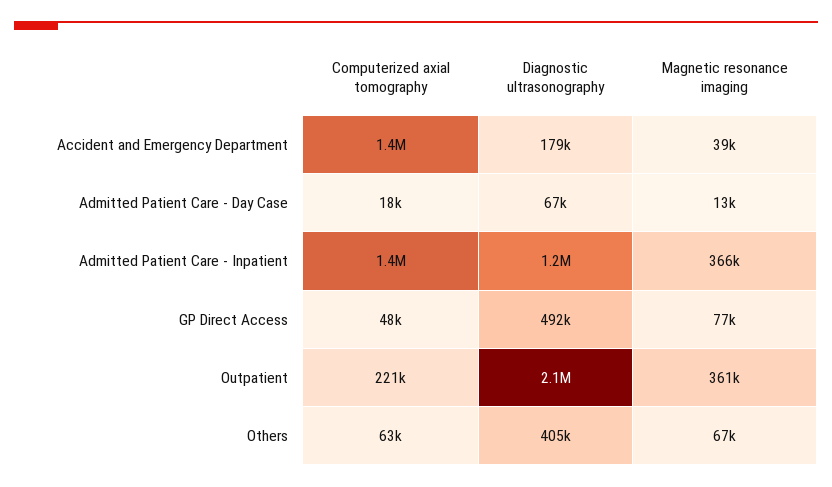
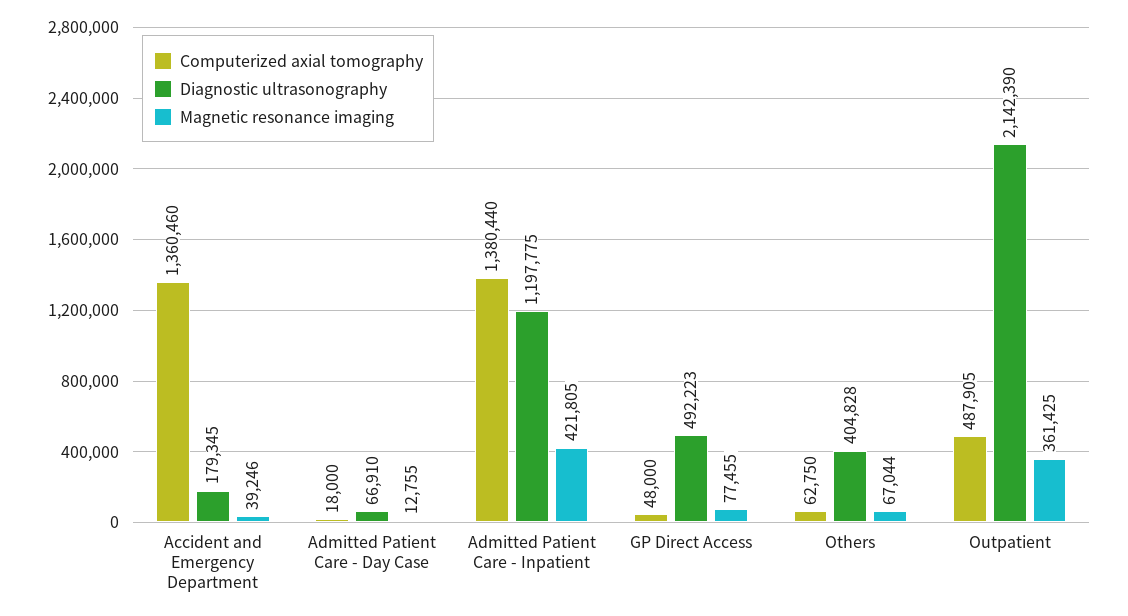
Magnetic resonance imaging, Admitted Patient Care - Inpatient: 366000 -> 421805
Computerized axial tomography, Outpatient: 221000 -> 487905

